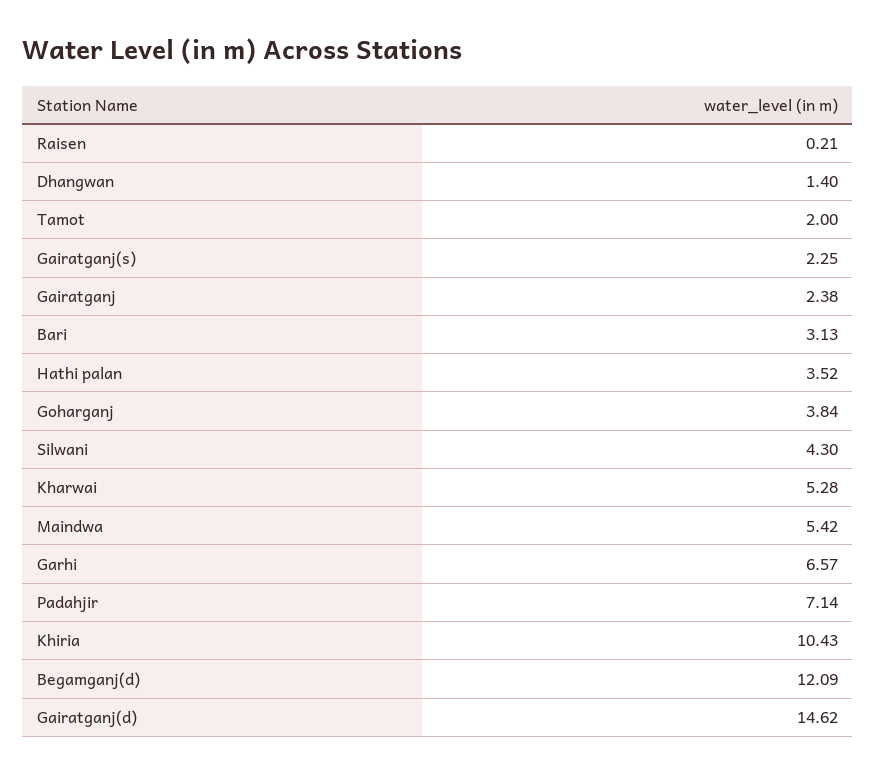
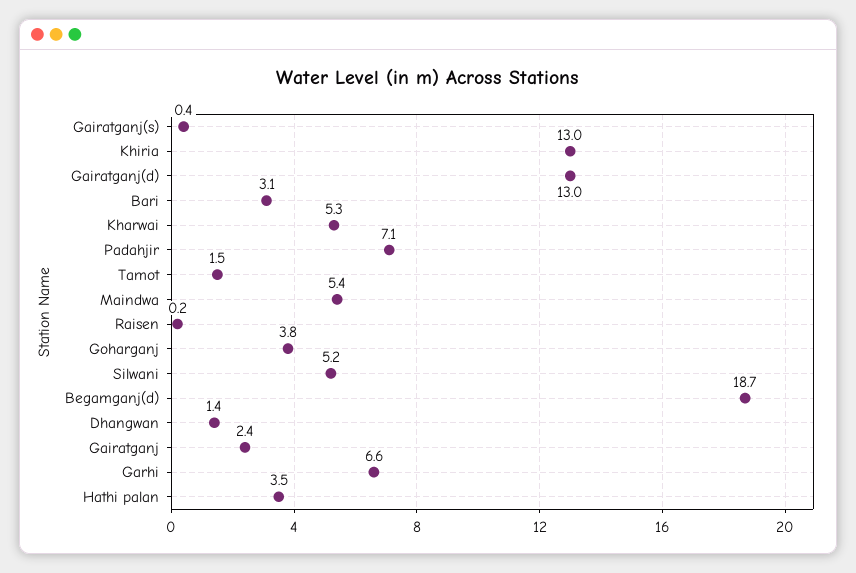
Tamot: 2 -> 1.5
Gairatganj(s): 2.25 -> 0.4
Silwani: 4.3 -> 5.2
Khiria: 10.43 -> 13
Begamganj(d): 12.09 -> 18.7
Gairatganj(d): 14.62 -> 13

